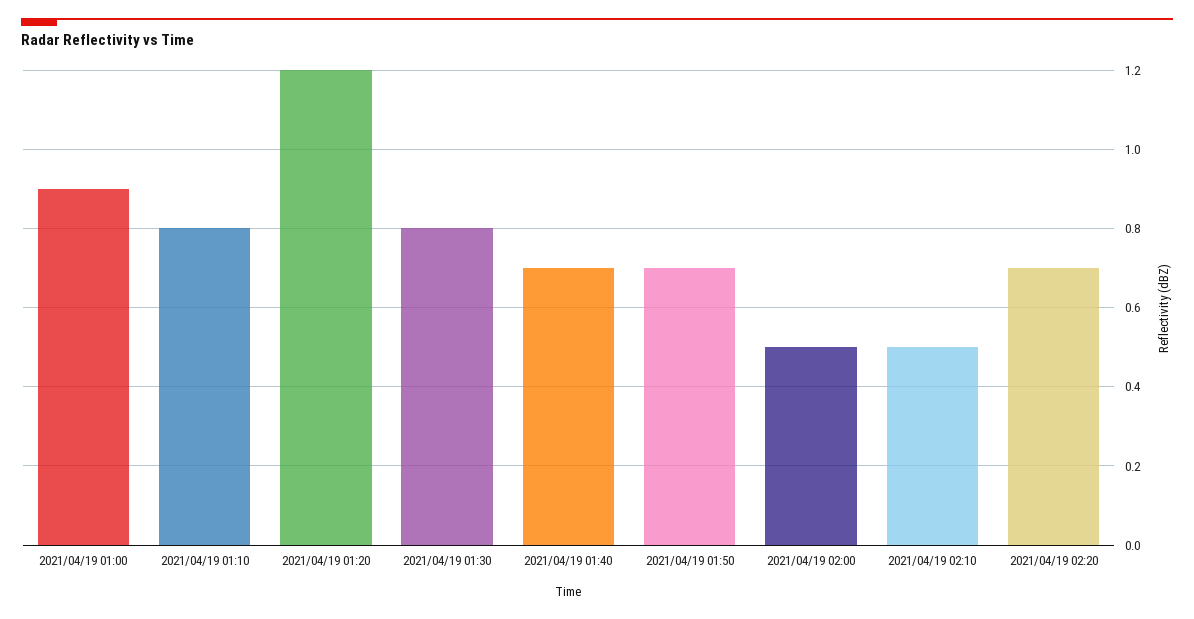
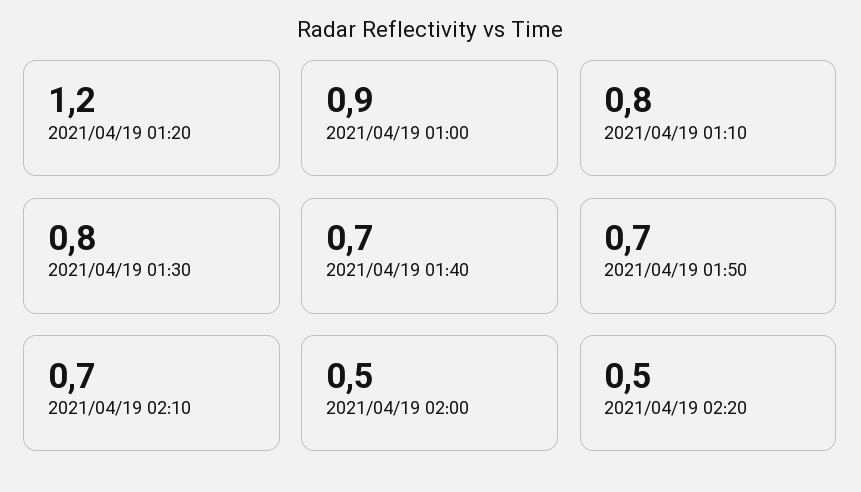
2021/04/19 02:10: 0.5 -> 0.7
2021/04/19 02:20: 0.7 -> 0.5

